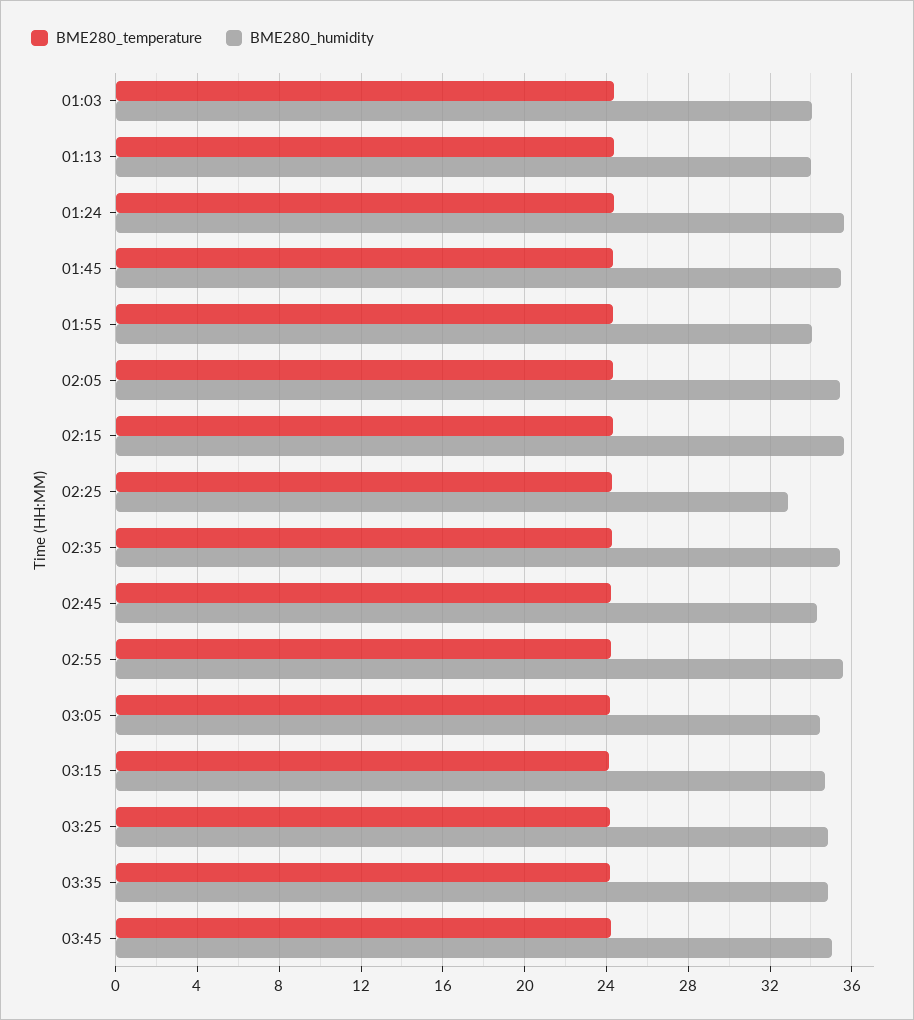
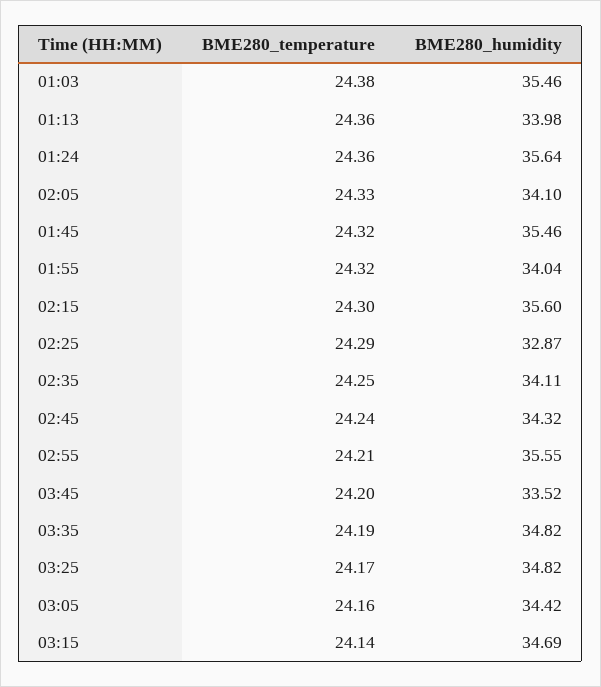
BME280_humidity, 01:03: 34 -> 35.46
BME280_humidity, 02:05: 35.5 -> 34.1
BME280_humidity, 02:35: 35.5 -> 34.11
BME280_humidity, 03:45: 35 -> 33.52

